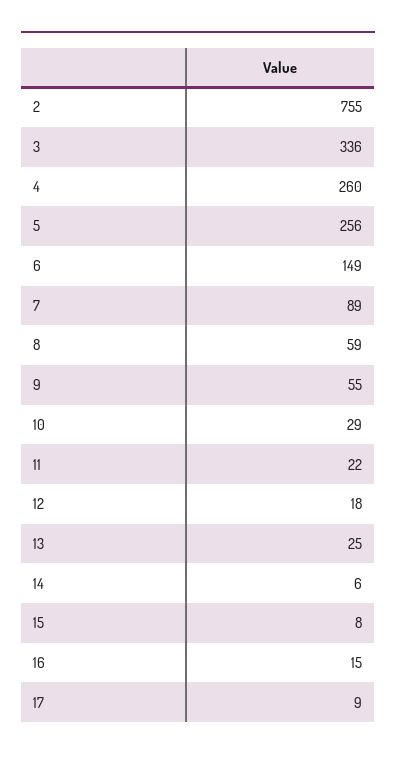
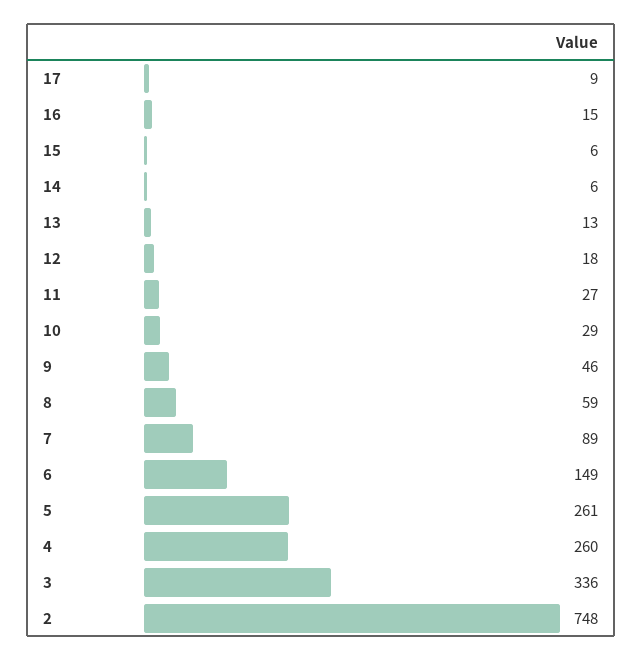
2: 755 -> 748
5: 256 -> 261
9: 55 -> 46
11: 22 -> 27
13: 25 -> 13
15: 8 -> 6

